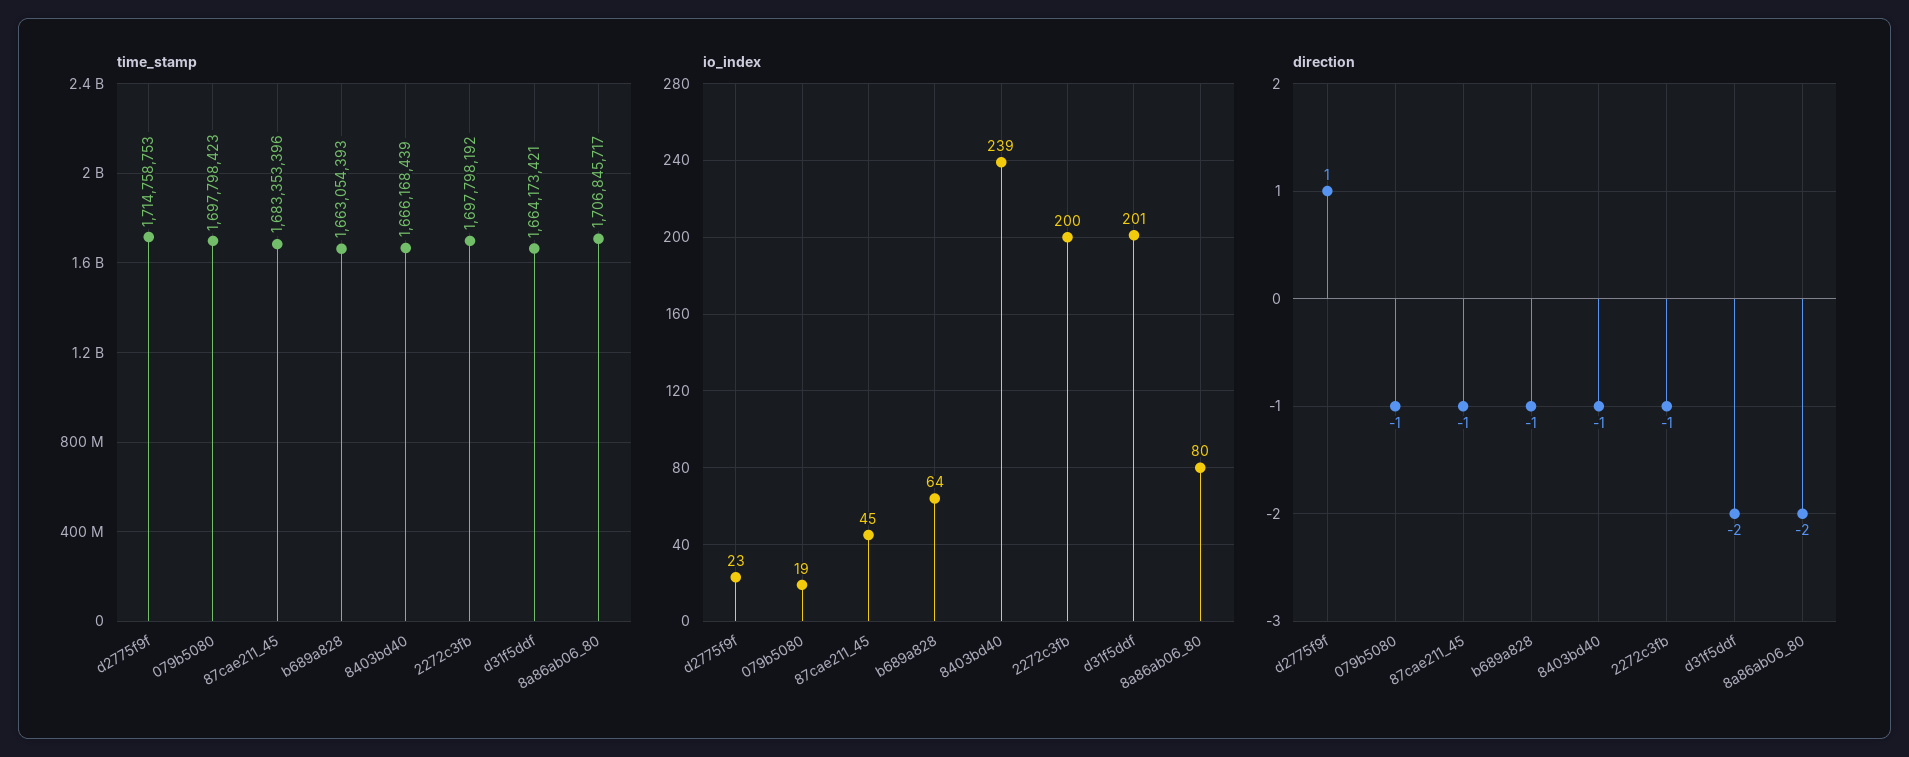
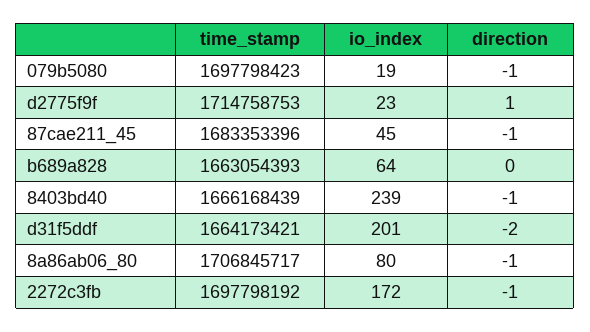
io_index, 2272c3fb: 200 -> 172
direction, b689a828: -1 -> 0
direction, 8a86ab06_80: -2 -> -1

